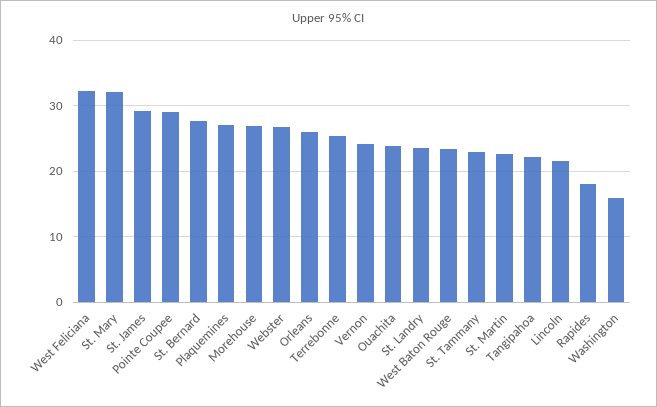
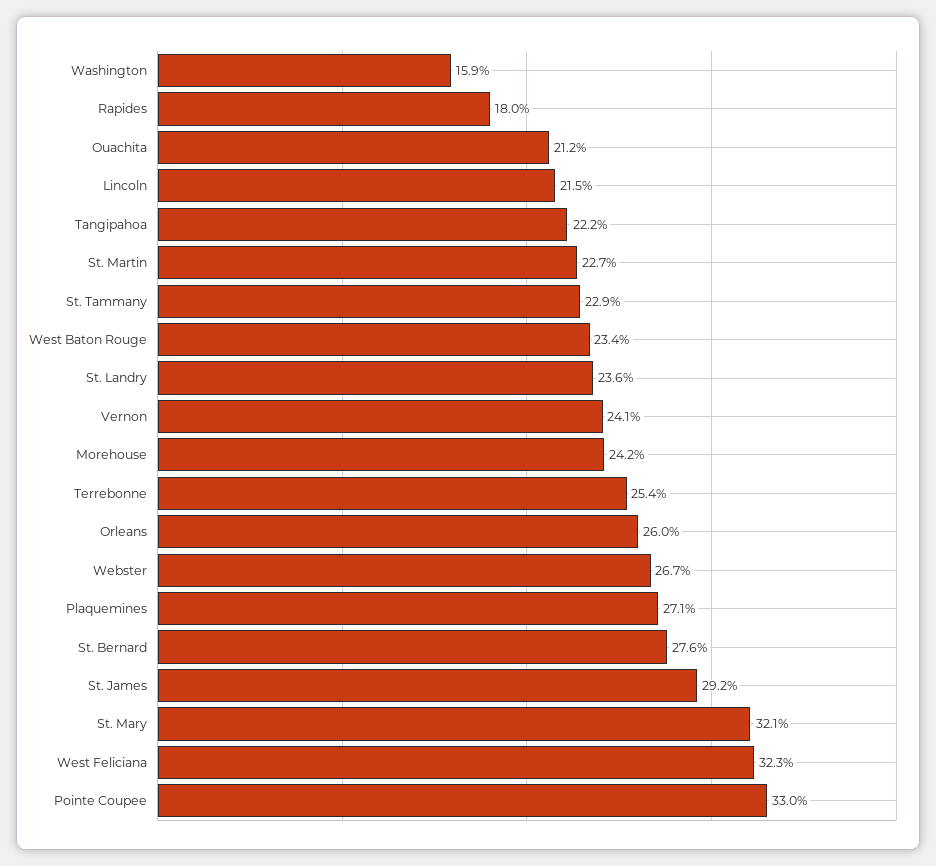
Pointe Coupee: 29 -> 33
Morehouse: 27 -> 24.2
Ouachita: 24 -> 21.2

